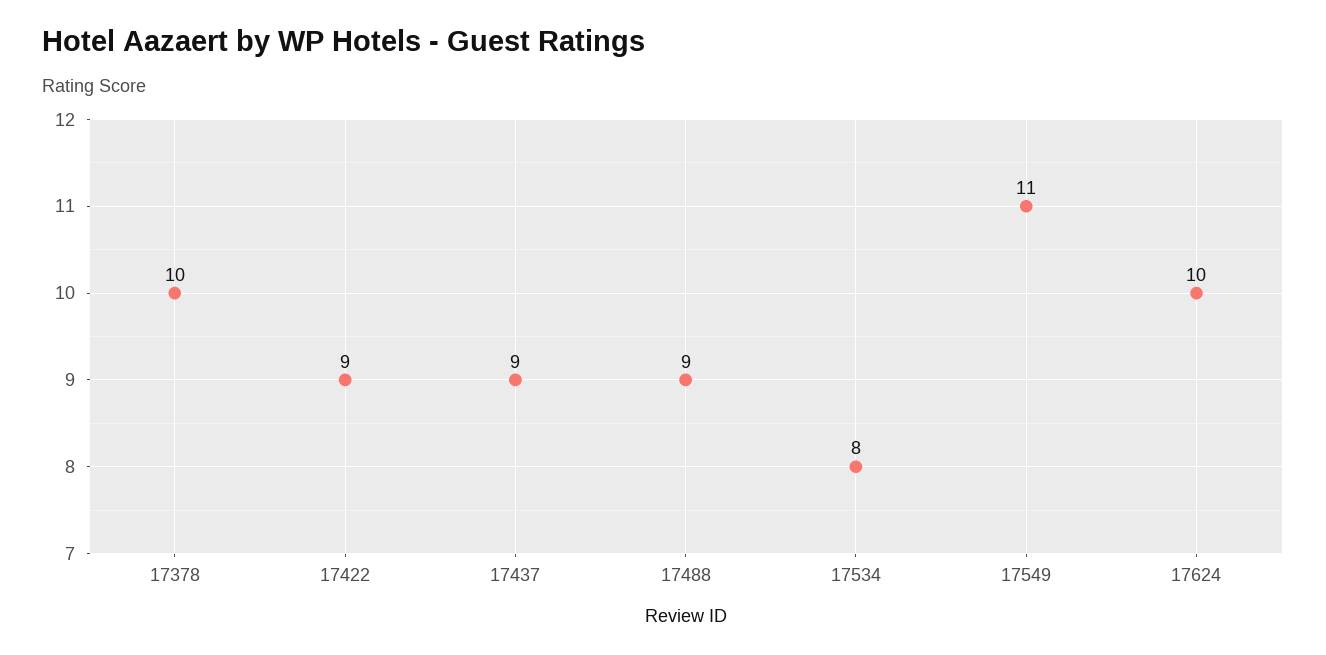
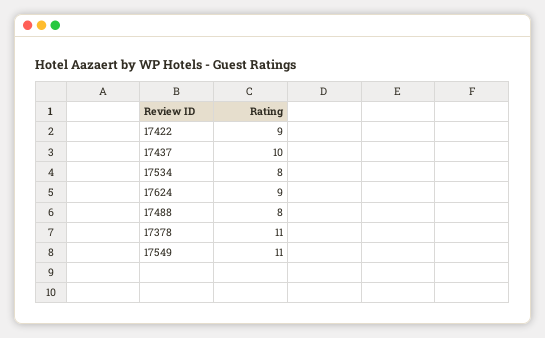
17378: 10 -> 11
17437: 9 -> 10
17488: 9 -> 8
17624: 10 -> 9

